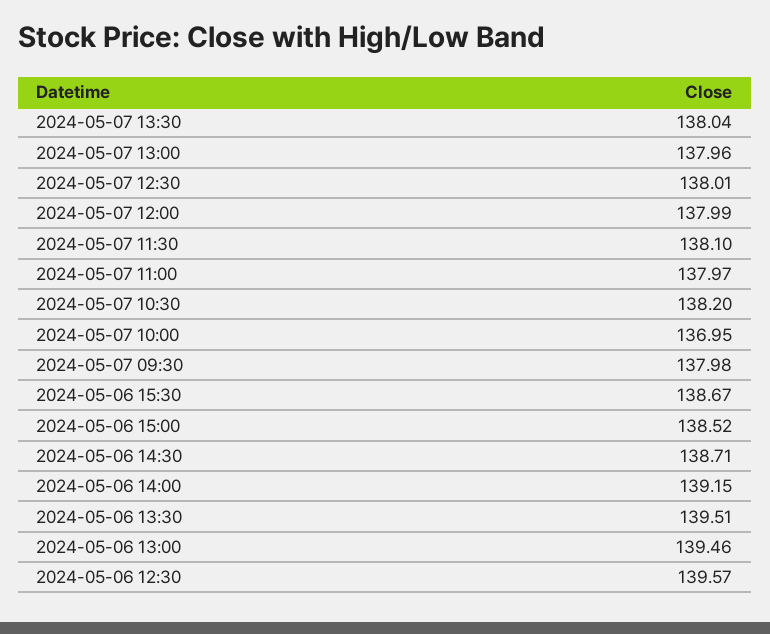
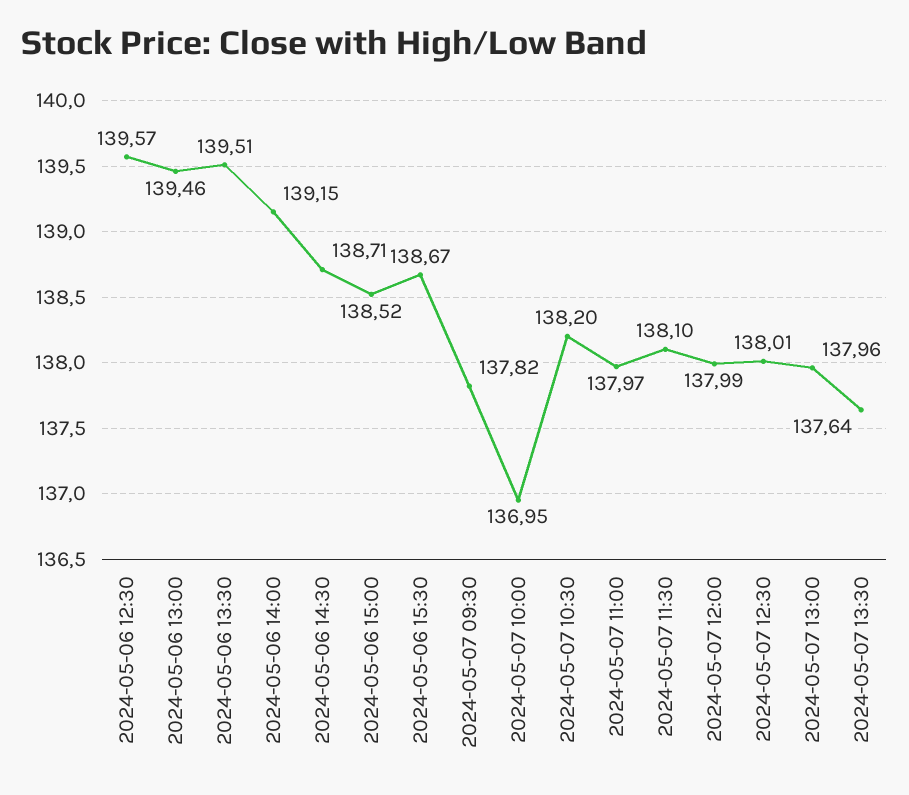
2024-05-07 13:30: 138.04 -> 137.64
2024-05-07 09:30: 137.98 -> 137.82

